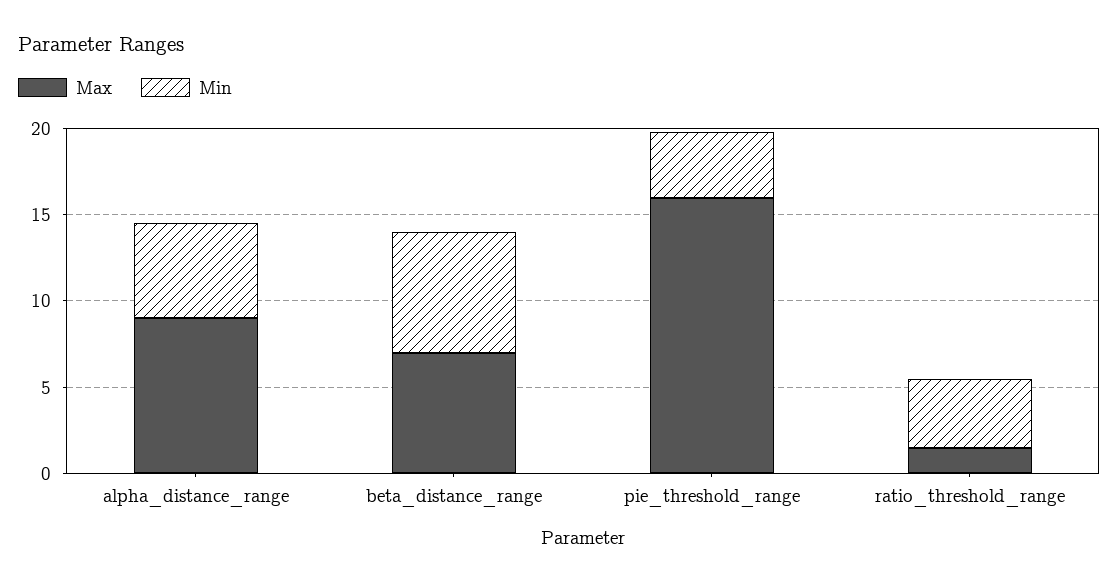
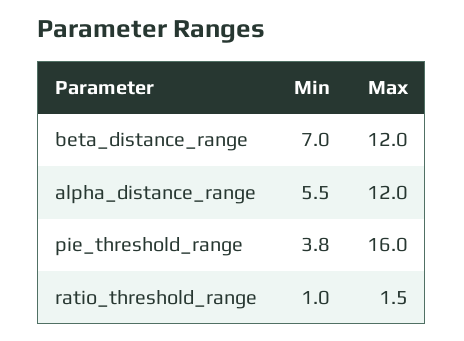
Max, alpha_distance_range: 9 -> 12
Max, beta_distance_range: 7 -> 12
Min, ratio_threshold_range: 4 -> 1

